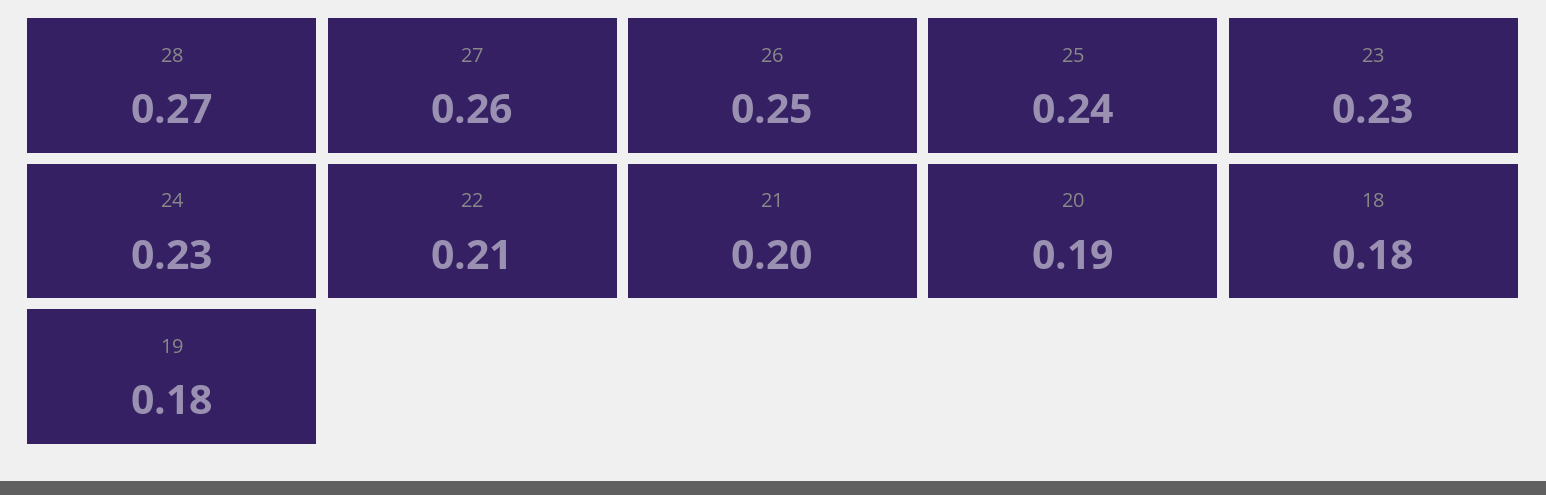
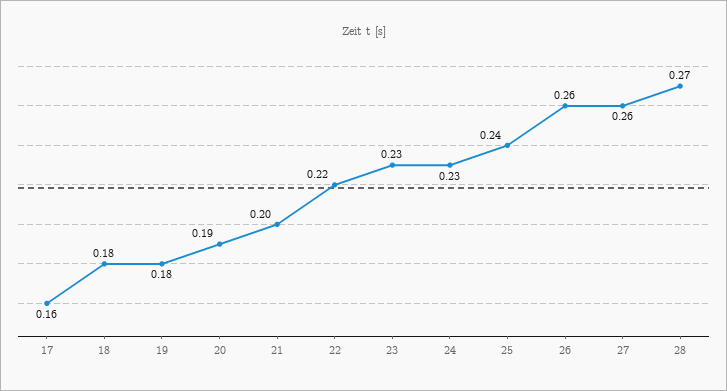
26: 0.25 -> 0.26
22: 0.21 -> 0.22
17: none -> 0.16

